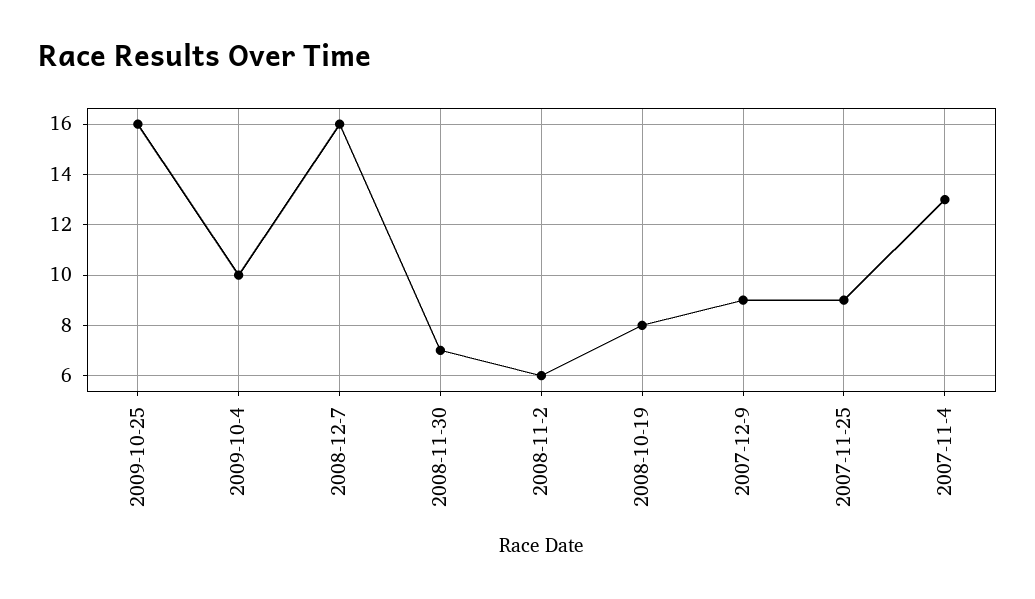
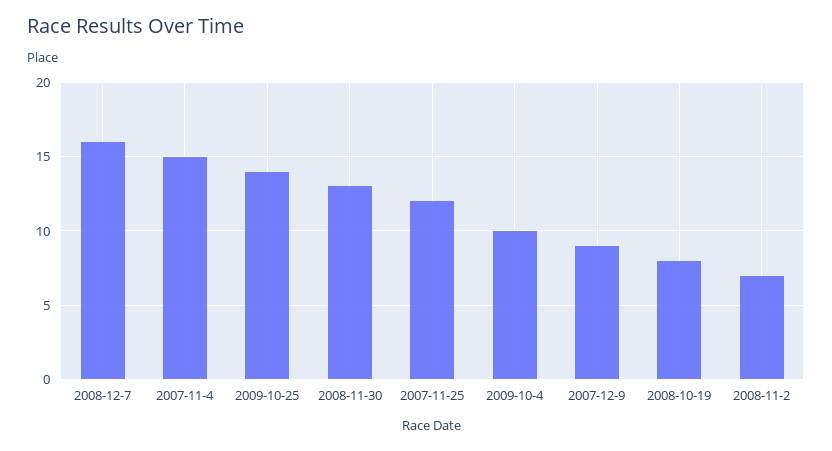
2009-10-25: 16 -> 14
2008-11-30: 7 -> 13
2008-11-2: 6 -> 7
2007-11-25: 9 -> 12
2007-11-4: 13 -> 15

